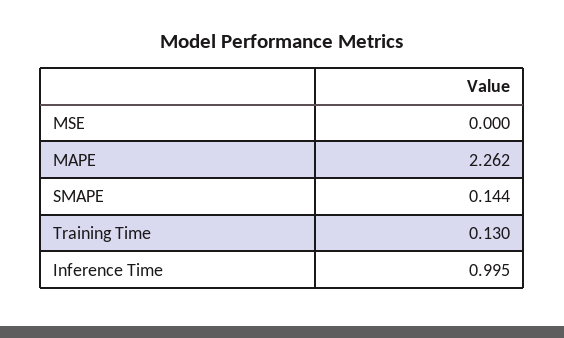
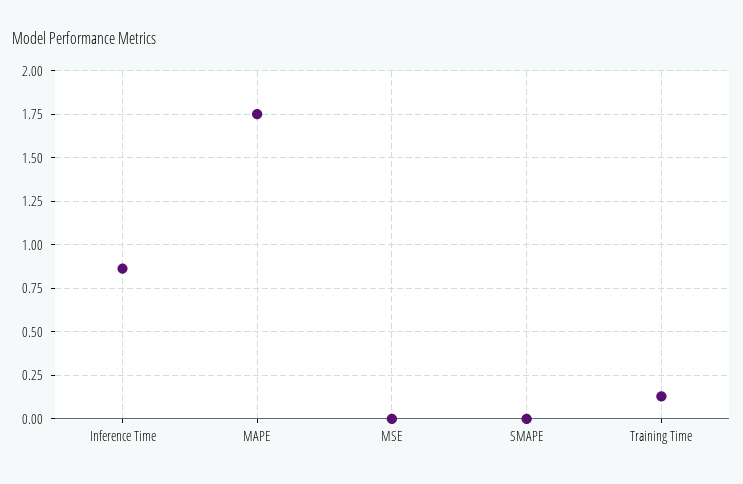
MAPE: 2.262 -> 1.75
SMAPE: 0.144 -> 0
Inference Time: 0.995 -> 0.85

